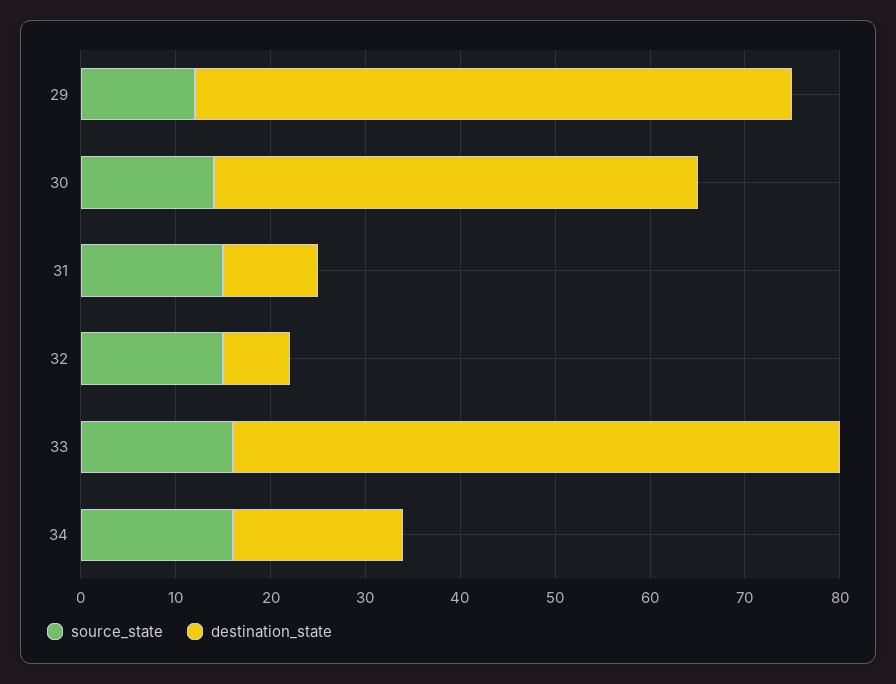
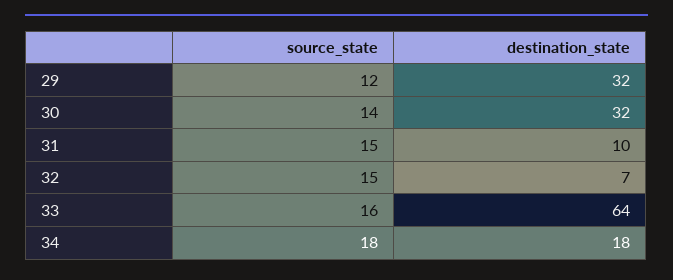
destination_state, 29: 63 -> 32
destination_state, 30: 51 -> 32
source_state, 34: 16 -> 18

